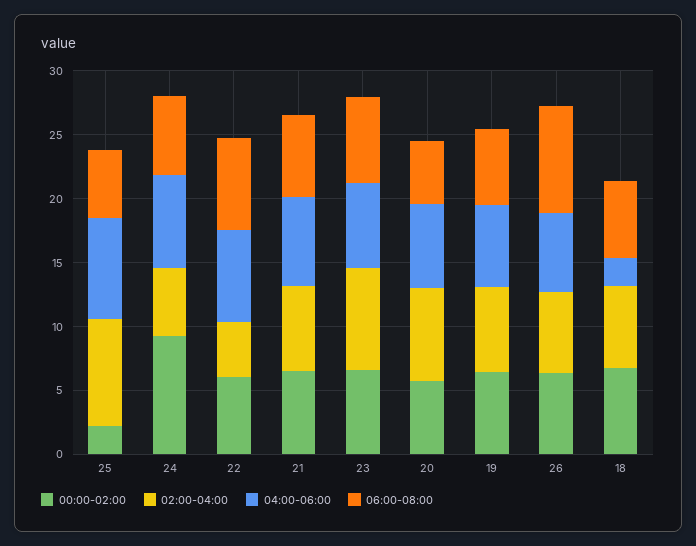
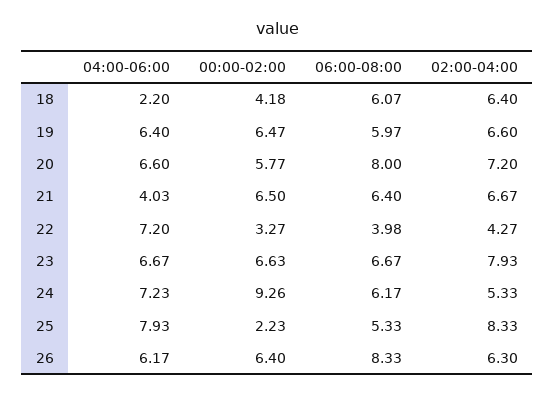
00:00-02:00, 22: 6 -> 3.27
06:00-08:00, 22: 7 -> 3.98
04:00-06:00, 21: 7 -> 4.03
06:00-08:00, 20: 5 -> 8
00:00-02:00, 18: 7 -> 4.18

